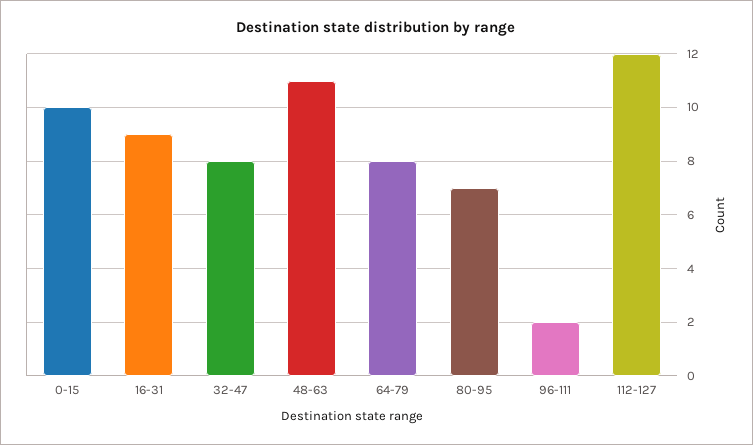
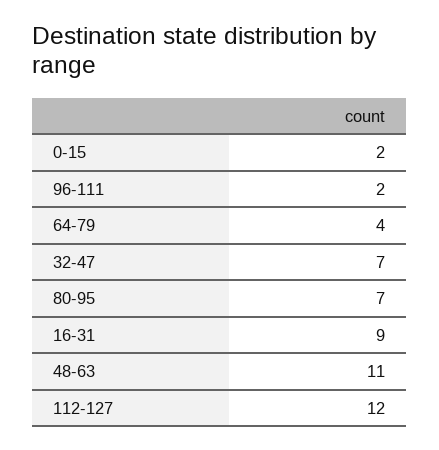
0-15: 10 -> 2
32-47: 8 -> 7
64-79: 8 -> 4

